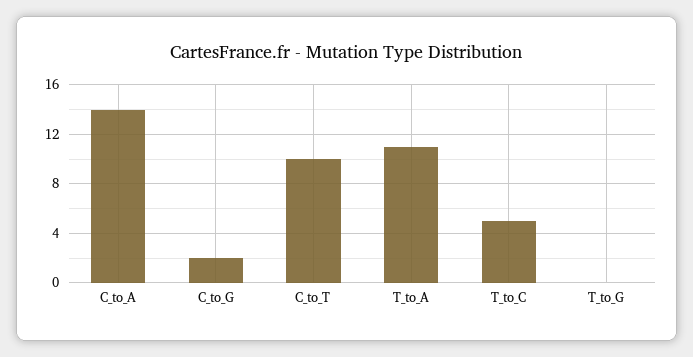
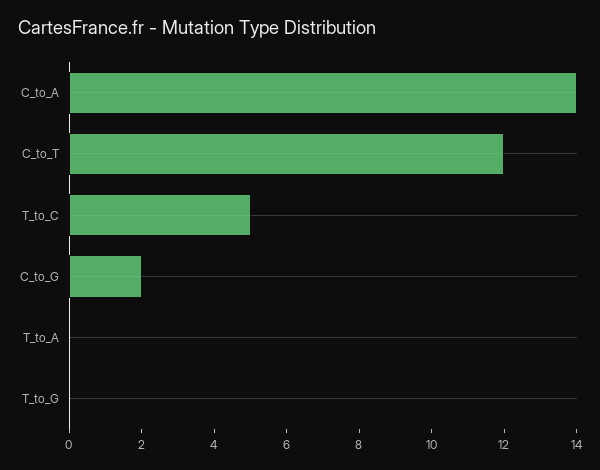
C_to_T: 10 -> 12
T_to_A: 11 -> 0

